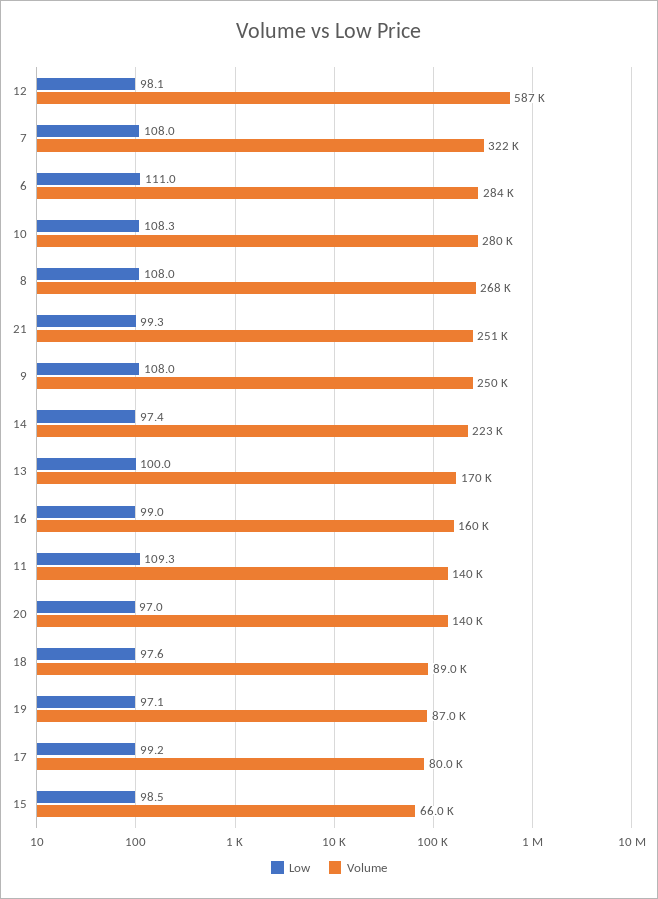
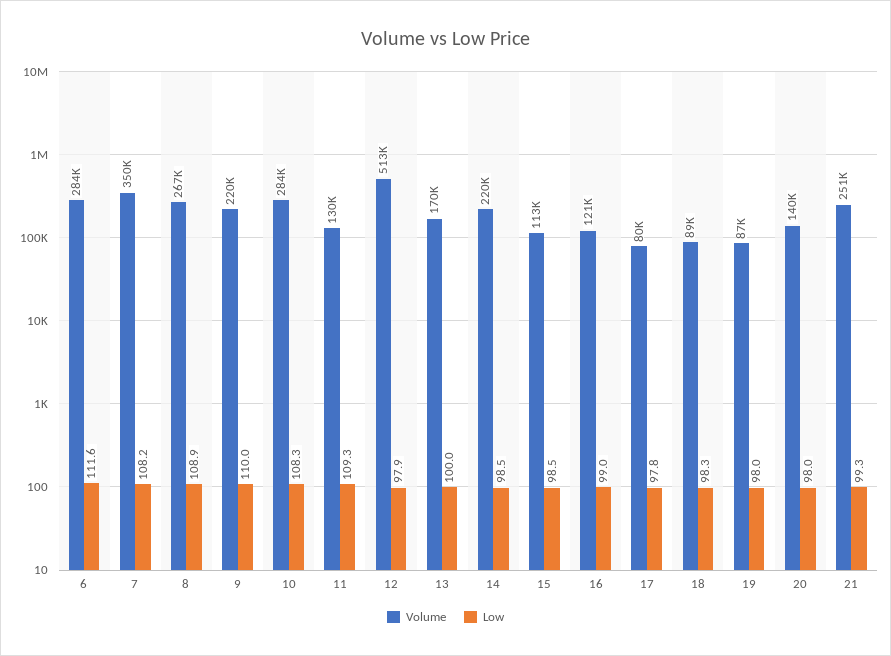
Low, 12: 98.1 -> 97.9
Volume, 12: 587000 -> 513000
Low, 7: 108 -> 108.2
Volume, 7: 322000 -> 350000
Low, 6: 111 -> 111.6
Volume, 10: 280000 -> 284000
Low, 8: 108 -> 108.9
Volume, 8: 268000 -> 267000
Low, 9: 108 -> 110
Volume, 9: 250000 -> 220000
Low, 14: 97.4 -> 98.5
Volume, 14: 223000 -> 220000
Volume, 16: 160000 -> 121000
Volume, 11: 140000 -> 130000
Low, 20: 97 -> 98
Low, 18: 97.6 -> 98.3
Low, 19: 97.1 -> 98
Low, 17: 99.2 -> 97.8
Volume, 15: 66000 -> 113000

